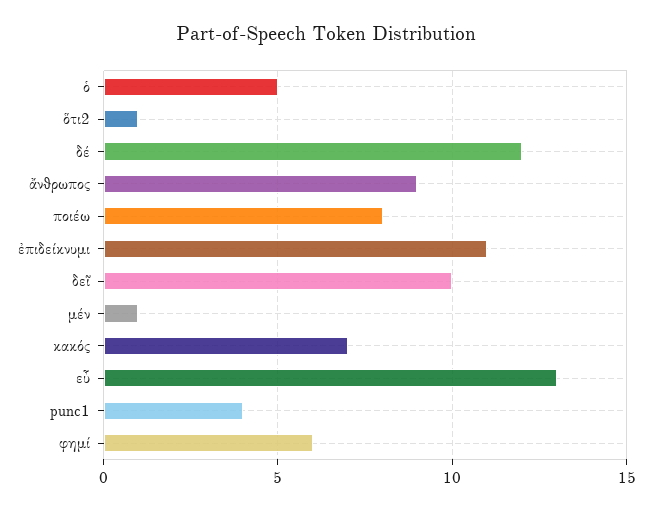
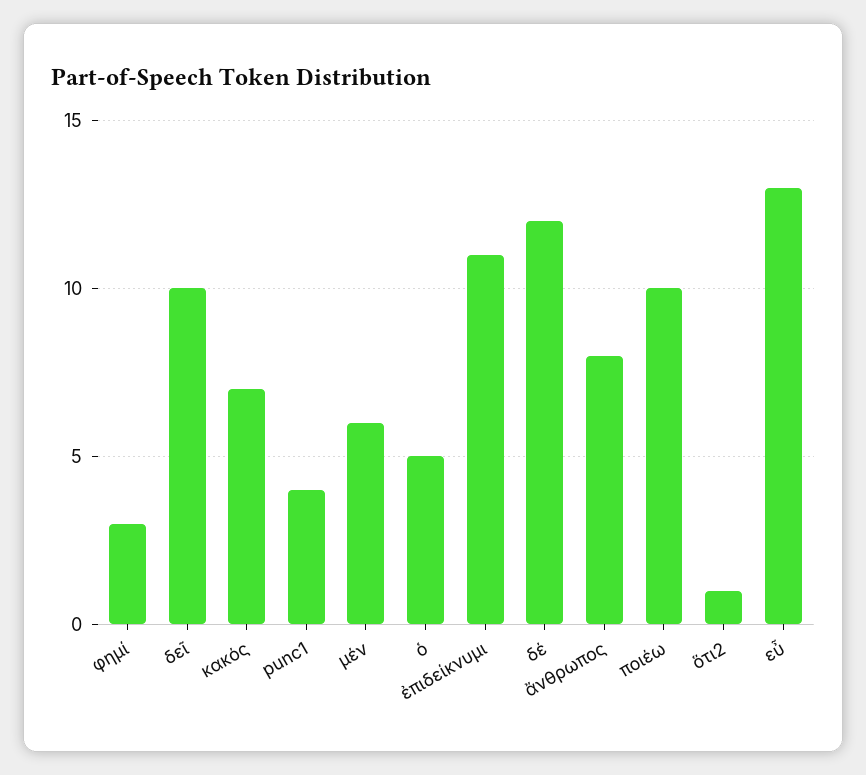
ἄνθρωπος: 9 -> 8
ποιέω: 8 -> 10
μέν: 1 -> 6
φημί: 6 -> 3

